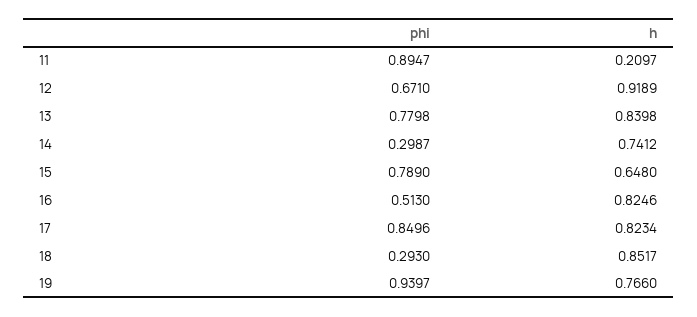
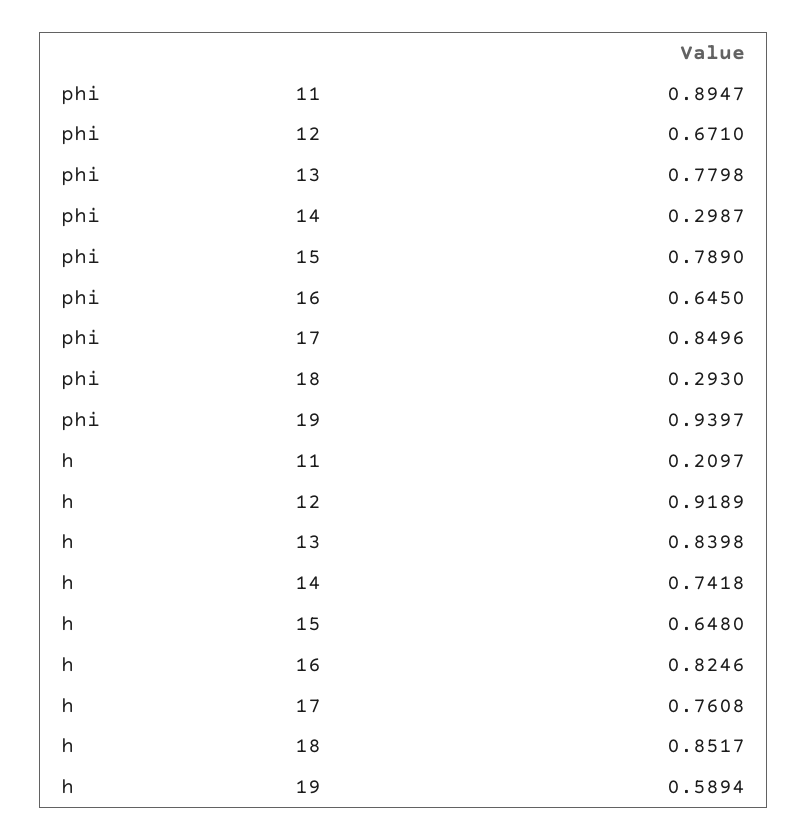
h, 14: 0.7412 -> 0.7418
phi, 16: 0.513 -> 0.645
h, 17: 0.8234 -> 0.7608
h, 19: 0.766 -> 0.5894

